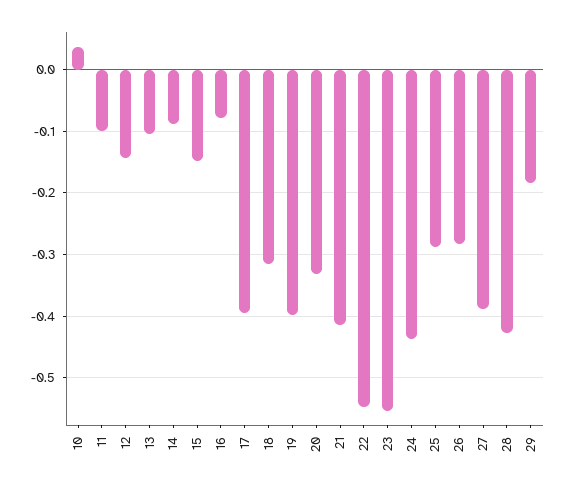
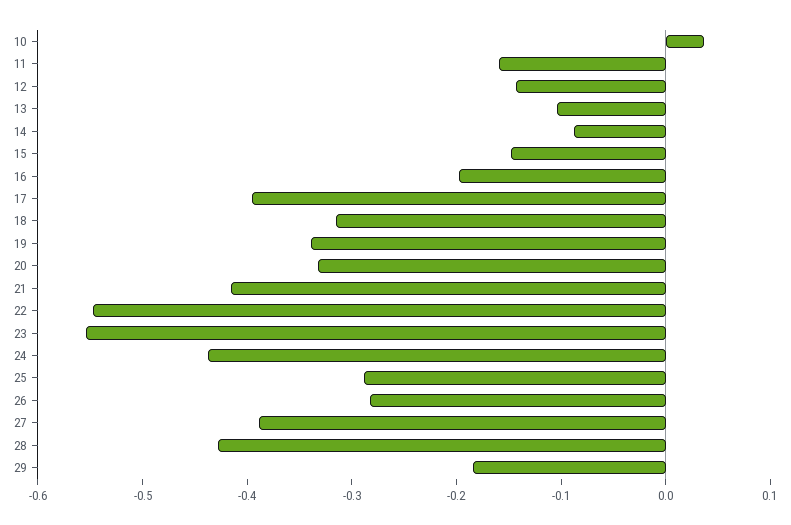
11: -0.1 -> -0.16
16: -0.08 -> -0.2
19: -0.4 -> -0.34

